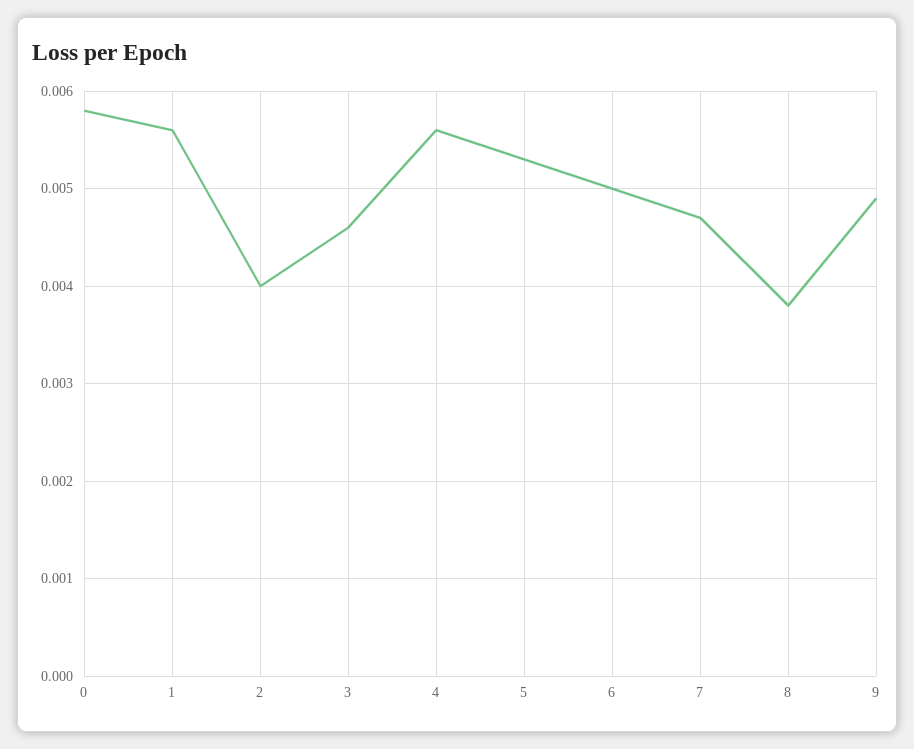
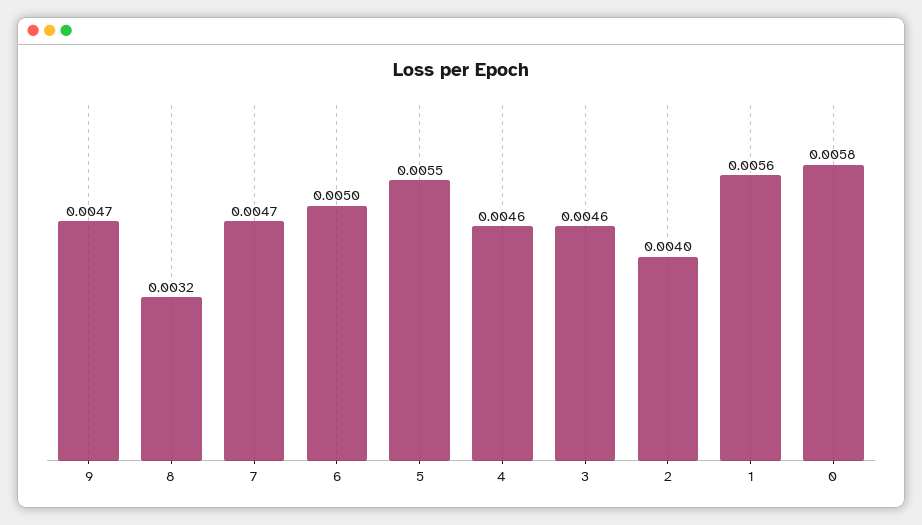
4: 0.0056 -> 0.0046
5: 0.0053 -> 0.0055
8: 0.0038 -> 0.0032
9: 0.0049 -> 0.0047

